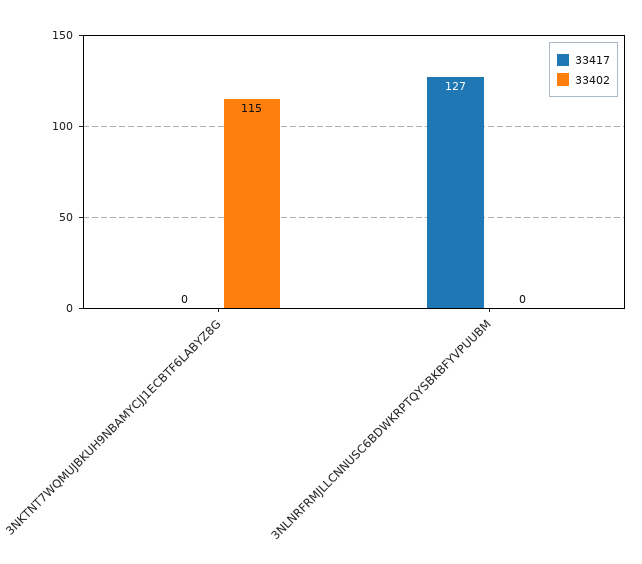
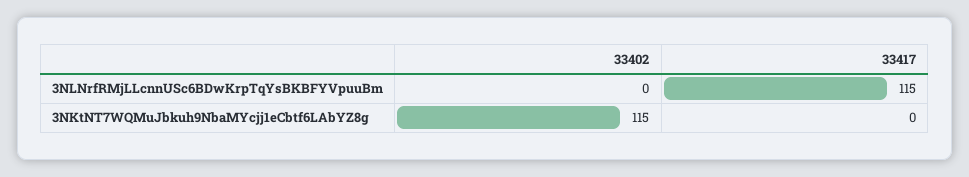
33417, 3NLNRFRMJLLCNNUSC6BDWKRPTQYSBKBFYVPUUBM: 127 -> 115

